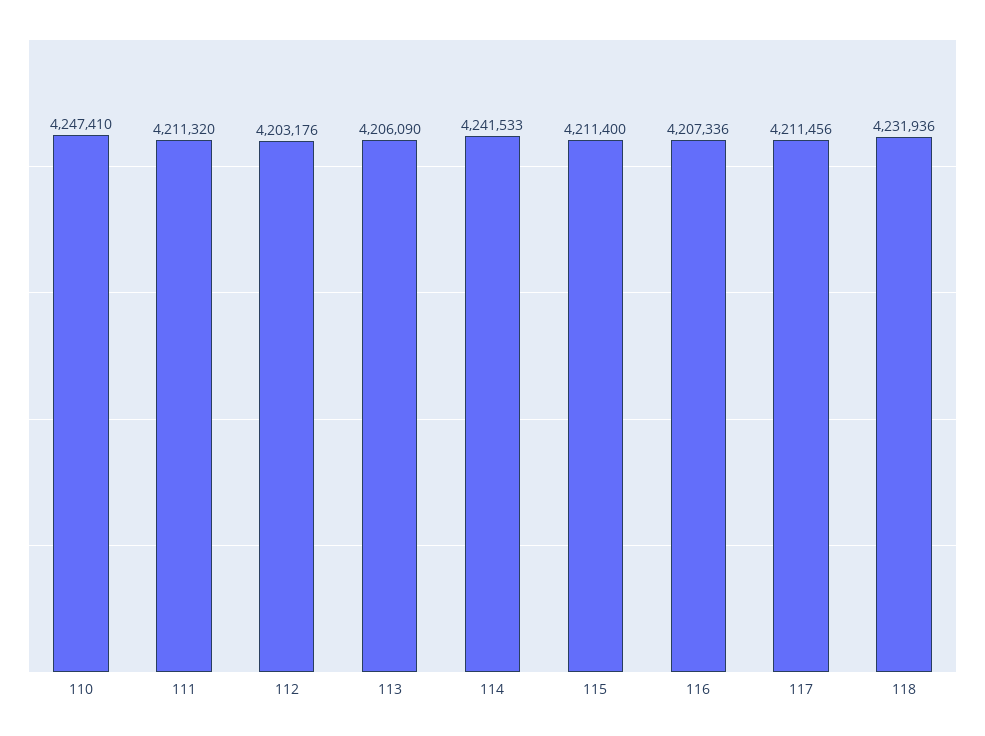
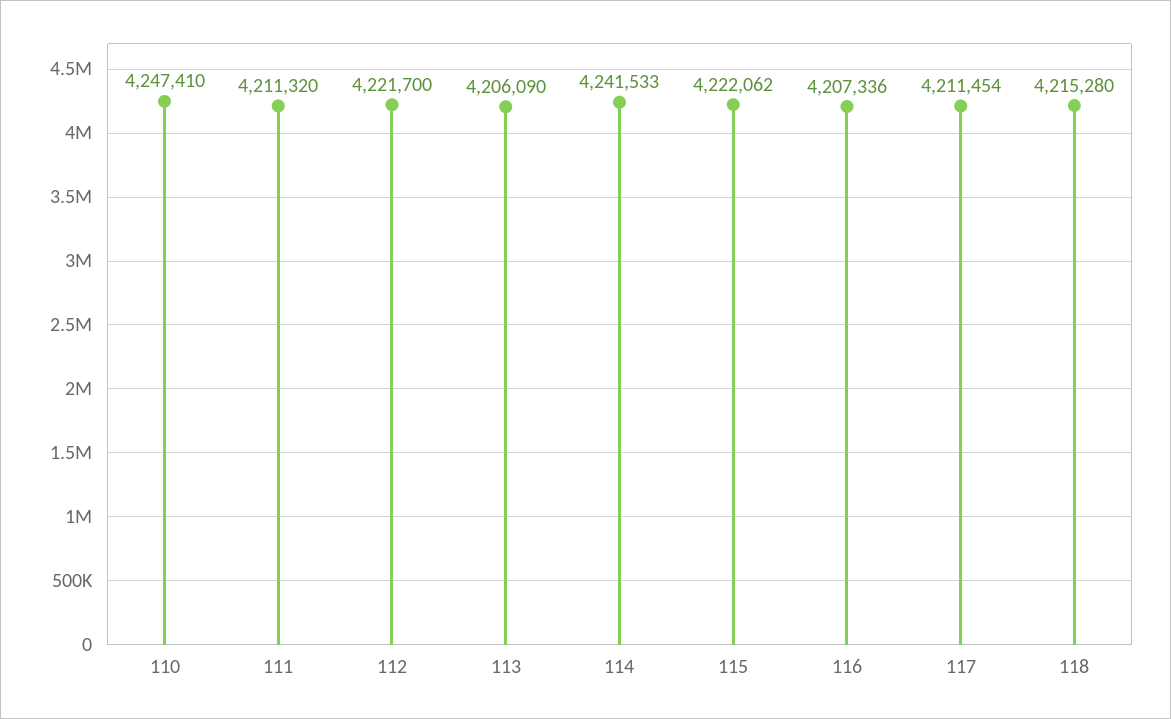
112: 4203176 -> 4221700
115: 4211400 -> 4222062
117: 4211456 -> 4211454
118: 4231936 -> 4215280

